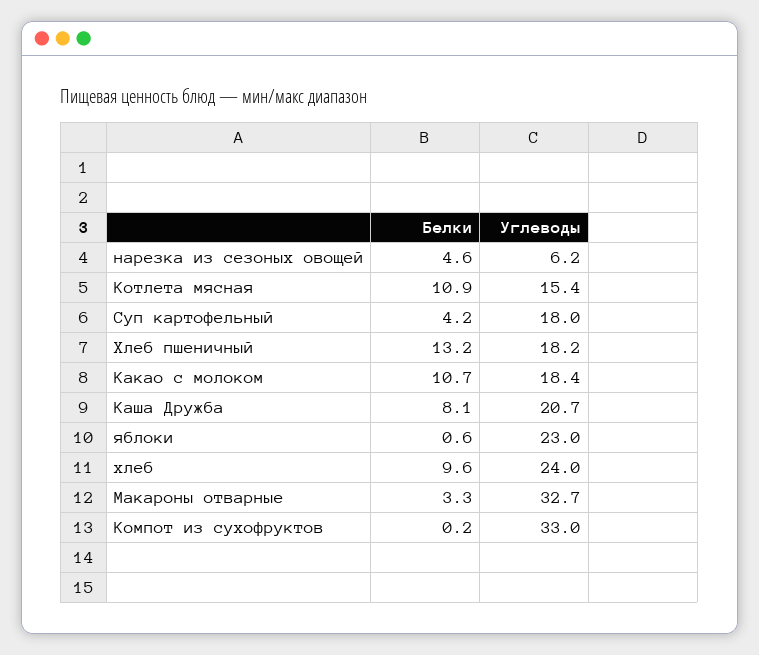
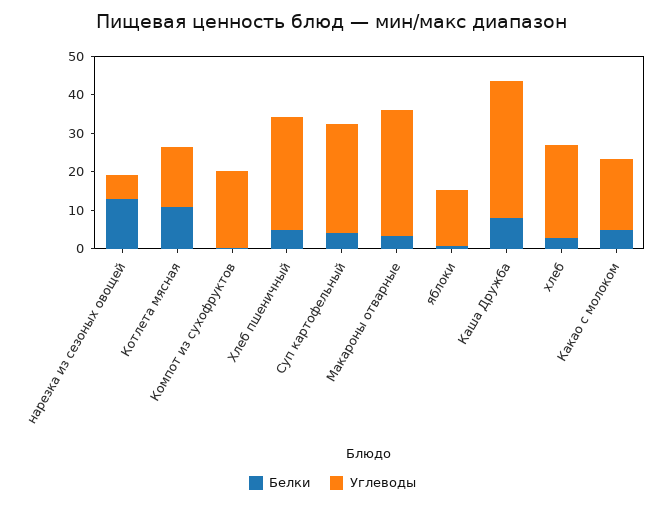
Белки, нарезка из сезоных овощей: 4.6 -> 12.5
Углеводы, Суп картофельный: 18 -> 27.5
Белки, Хлеб пшеничный: 13.2 -> 5
Углеводы, Хлеб пшеничный: 18.2 -> 30
Белки, Какао с молоком: 10.7 -> 5
Углеводы, Каша Дружба: 20.7 -> 35
Углеводы, яблоки: 23 -> 15
Белки, хлеб: 9.6 -> 2.5
Углеводы, Компот из сухофруктов: 33 -> 20

